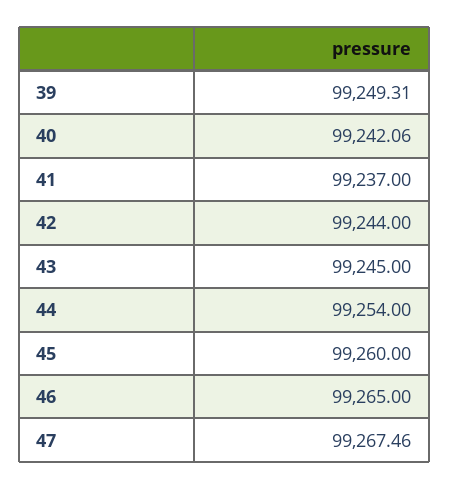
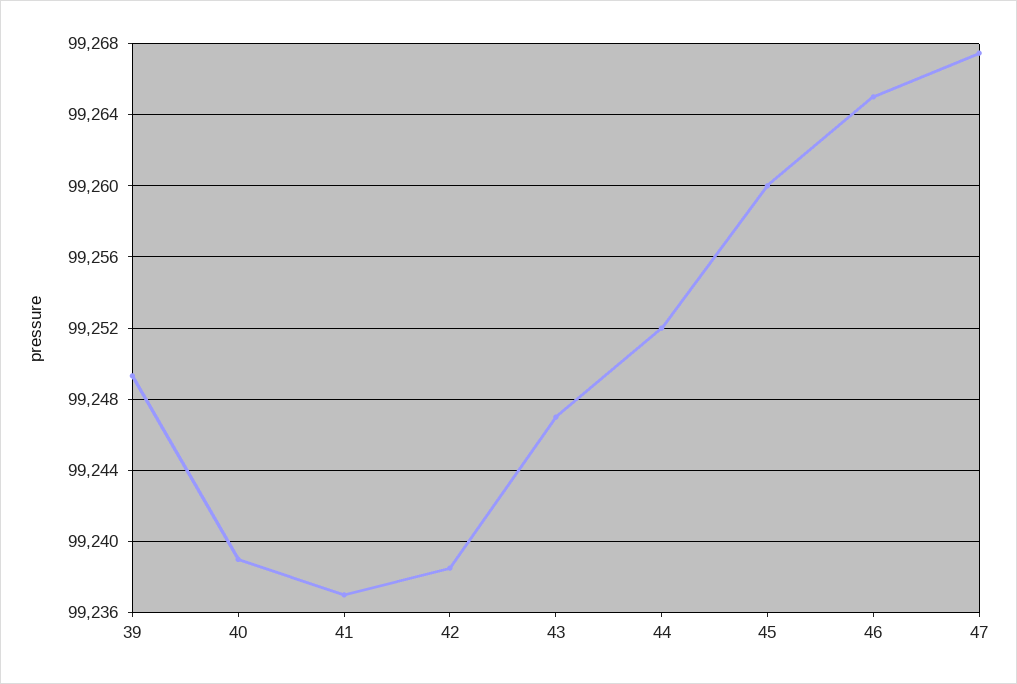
40: 99242.06 -> 99239
42: 99244 -> 99238.5
43: 99245 -> 99247
44: 99254 -> 99252

